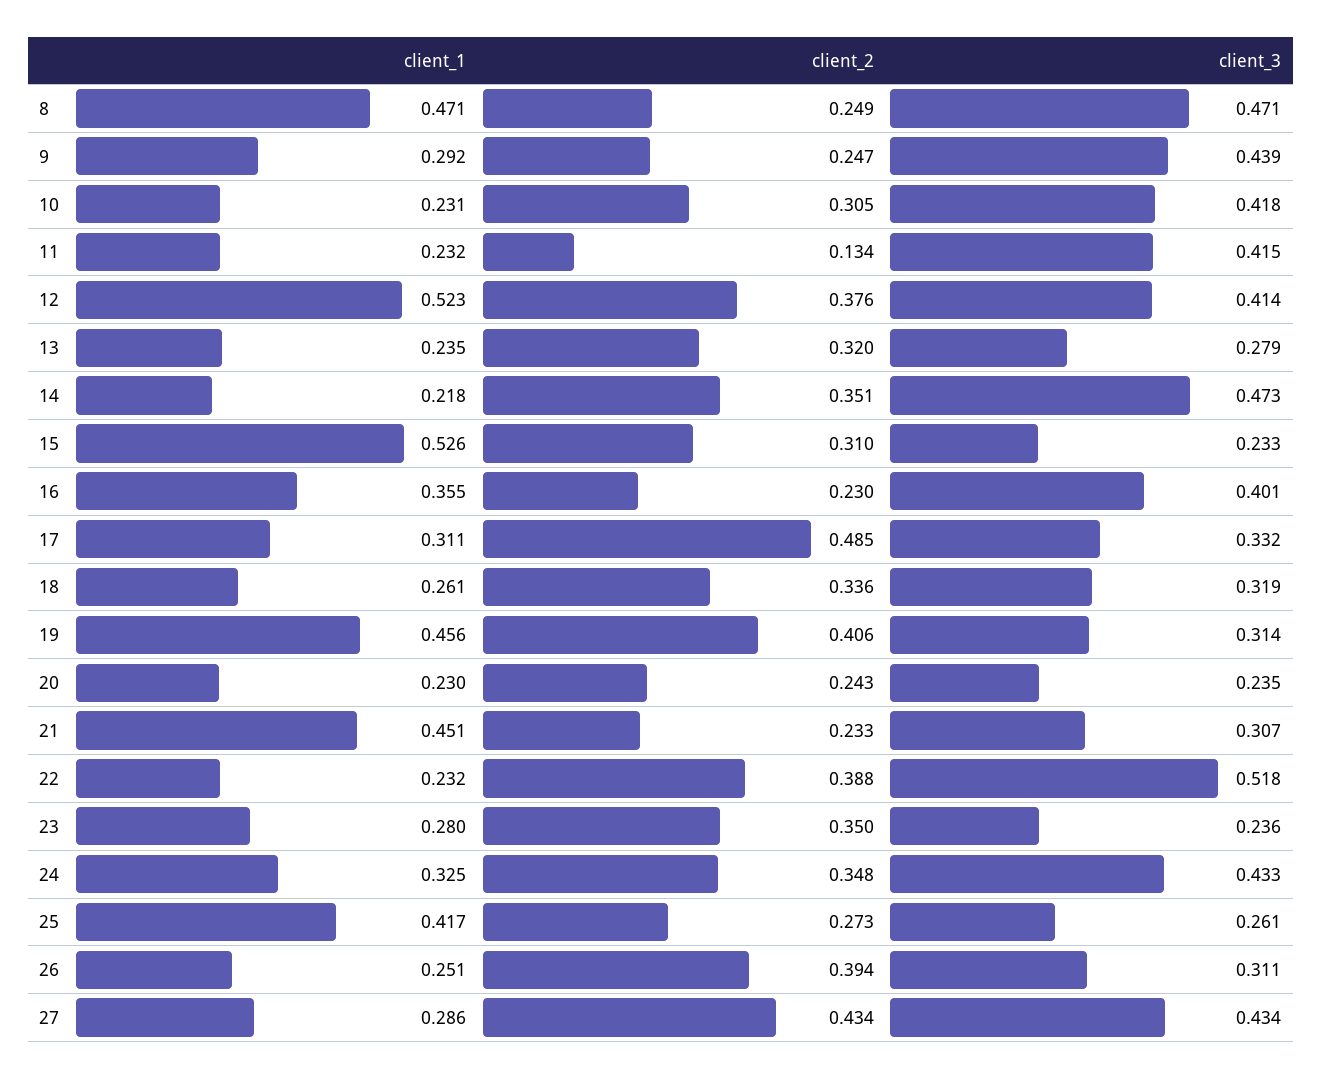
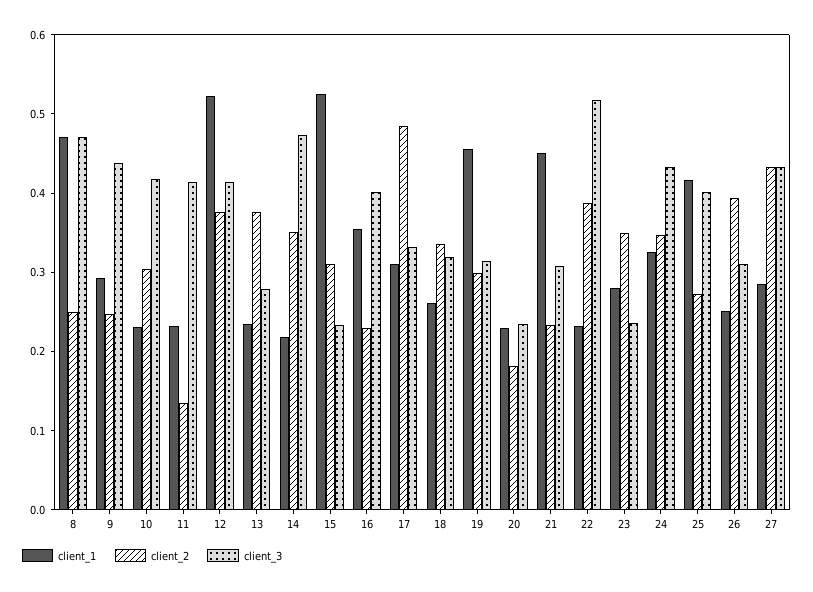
client_2, 13: 0.32 -> 0.38
client_2, 19: 0.406 -> 0.3
client_2, 20: 0.243 -> 0.18
client_3, 25: 0.261 -> 0.4

